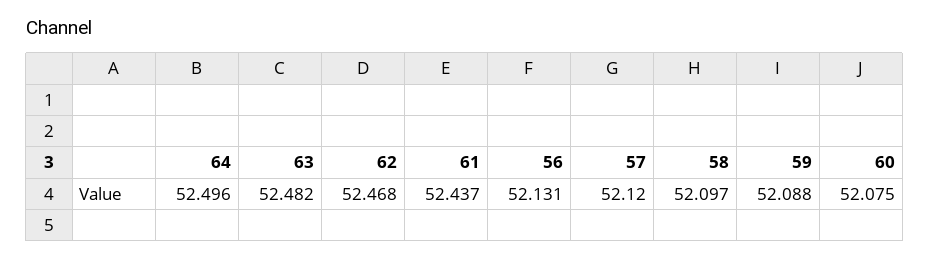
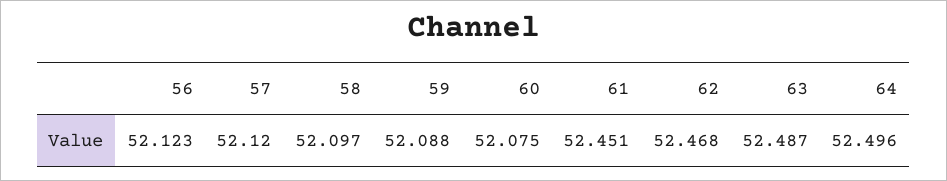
63: 52.482 -> 52.487
61: 52.437 -> 52.451
56: 52.131 -> 52.123

